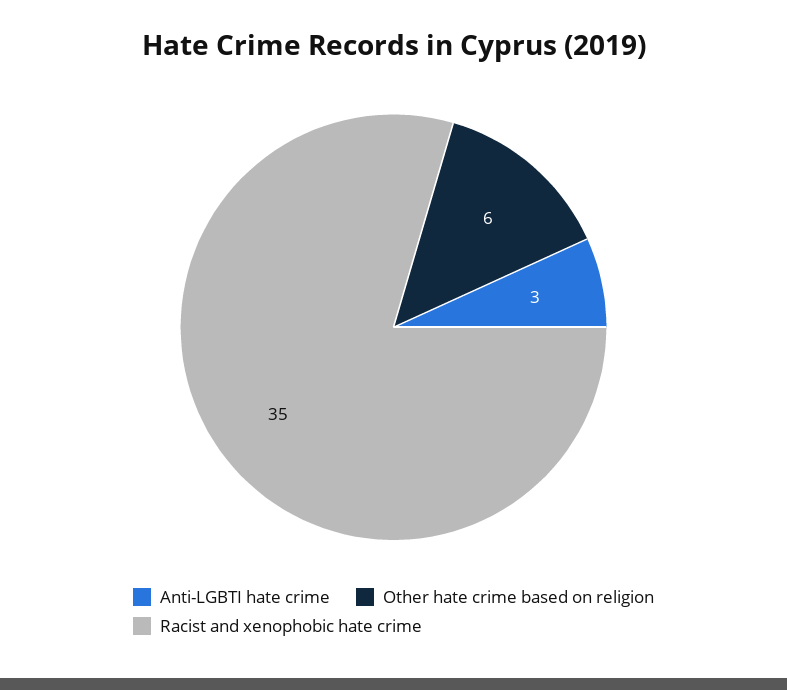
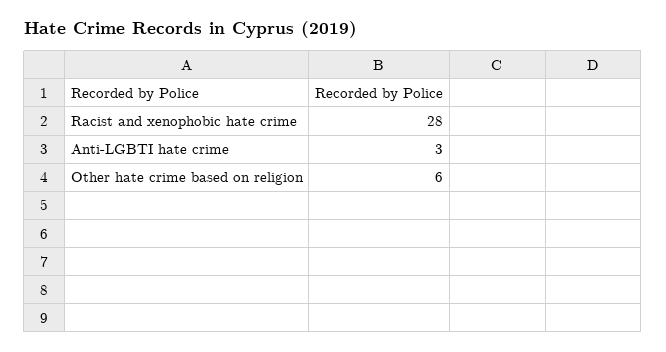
Racist and xenophobic hate crime: 35 -> 28

